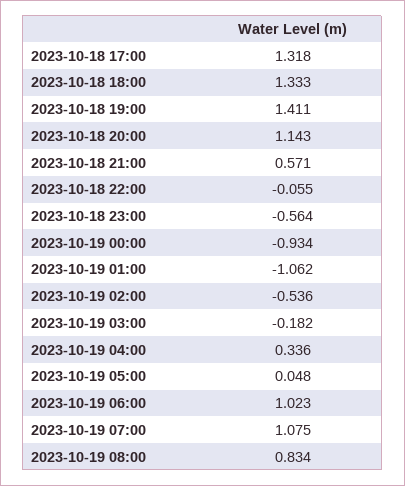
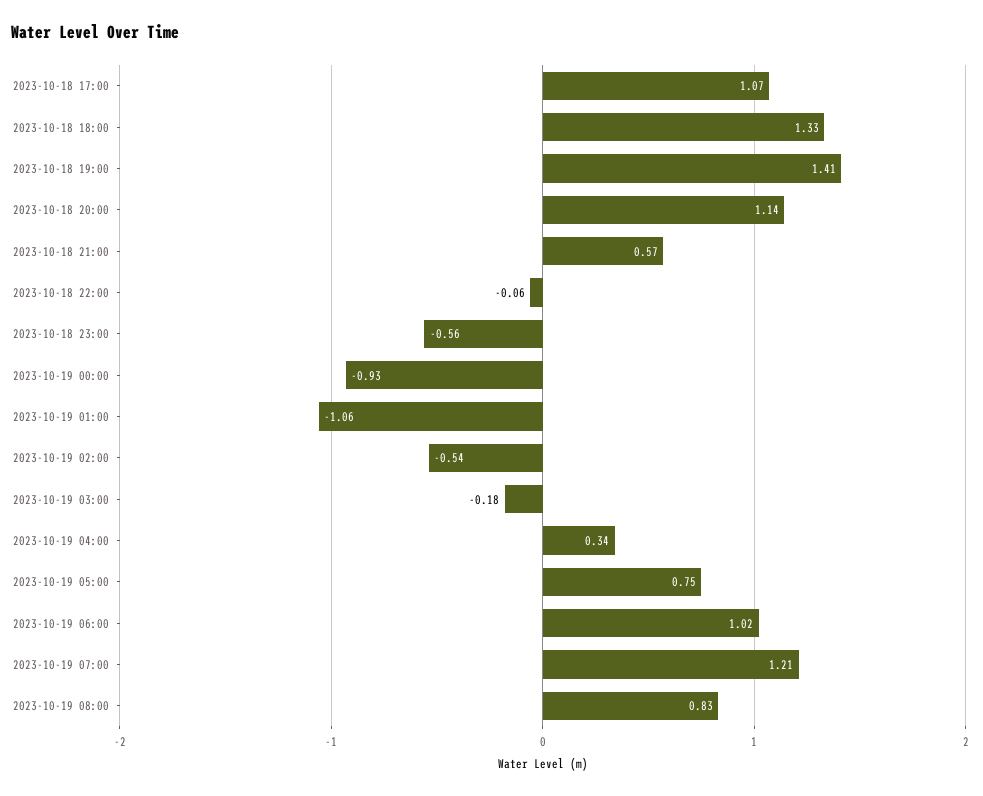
2023-10-18 17:00: 1.318 -> 1.07
2023-10-19 05:00: 0.048 -> 0.75
2023-10-19 07:00: 1.075 -> 1.21

